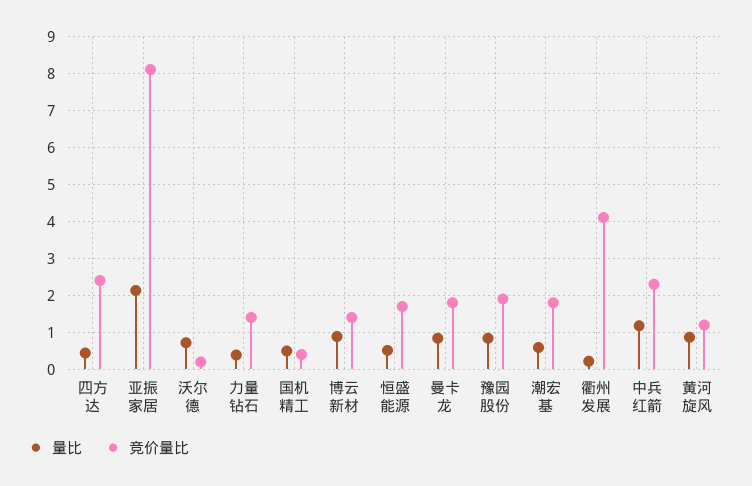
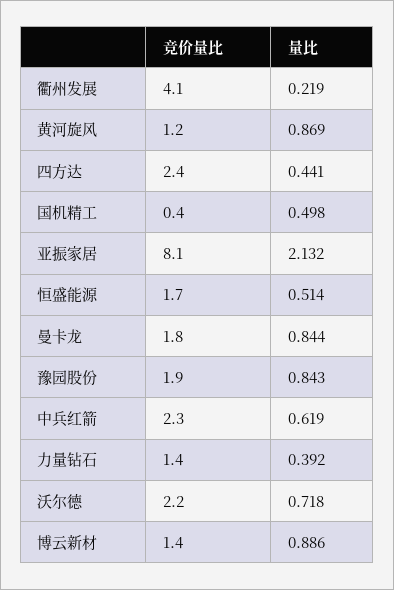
竞价量比, 沃尔德: 0.2 -> 2.2
量比, 潮宏基: 0.6 -> none
竞价量比, 潮宏基: 1.8 -> none
量比, 中兵红箭: 1.2 -> 0.619

